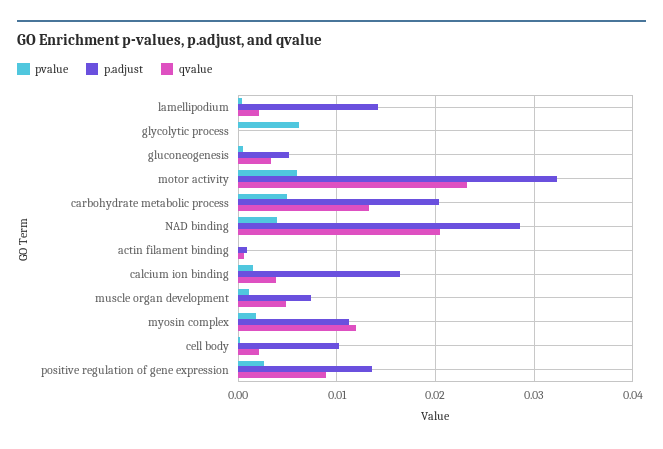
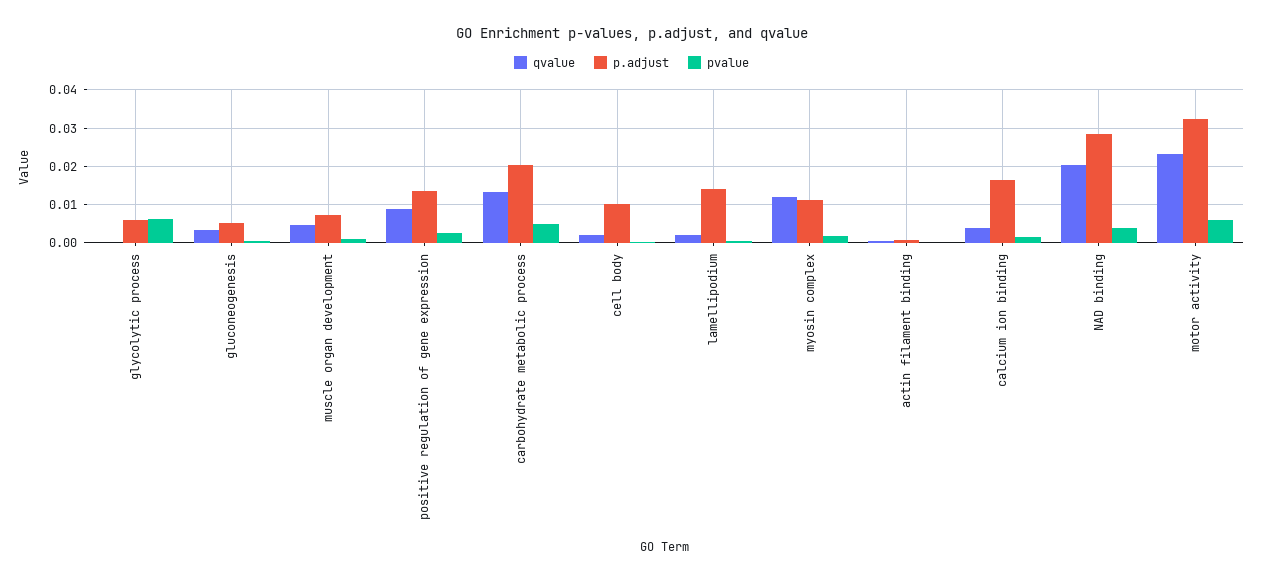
p.adjust, glycolytic process: 0 -> 0.006

